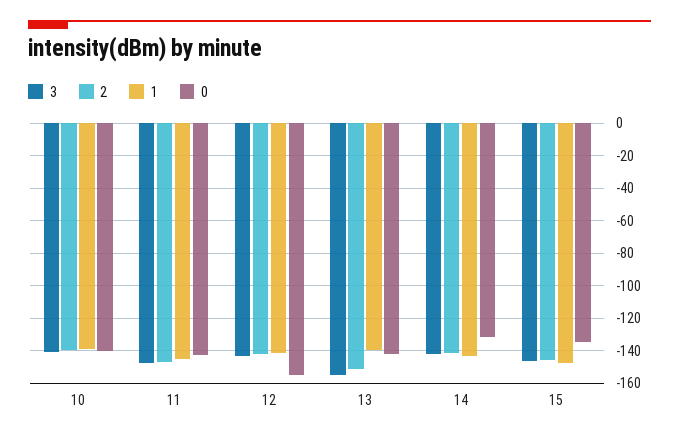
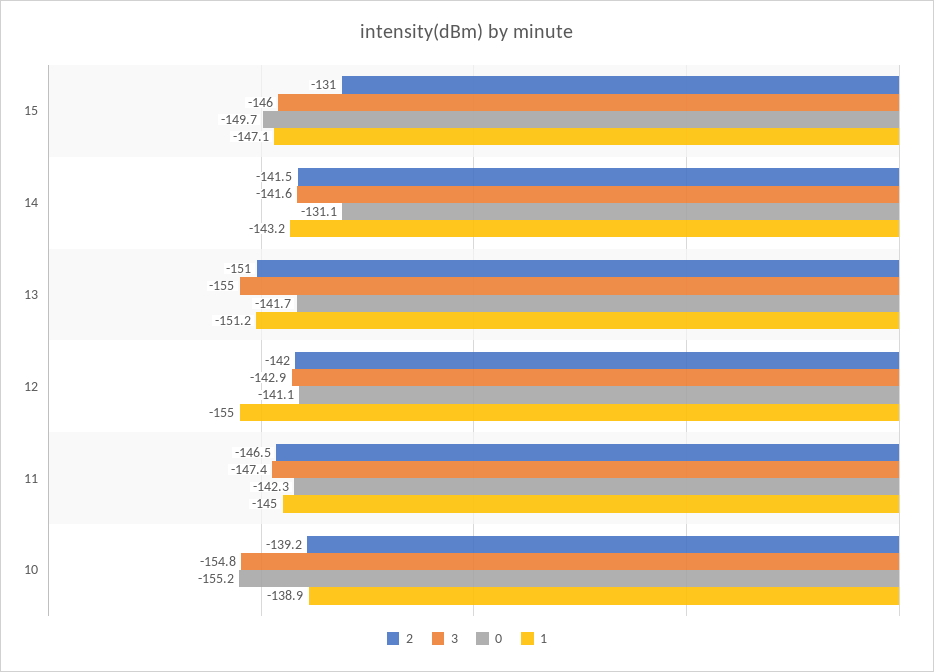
3, 10: -140 -> -154.8
0, 10: -140 -> -155.2
1, 12: -140 -> -155
0, 12: -155 -> -141.1
1, 13: -140 -> -151.2
2, 15: -145 -> -131
0, 15: -135 -> -149.7

